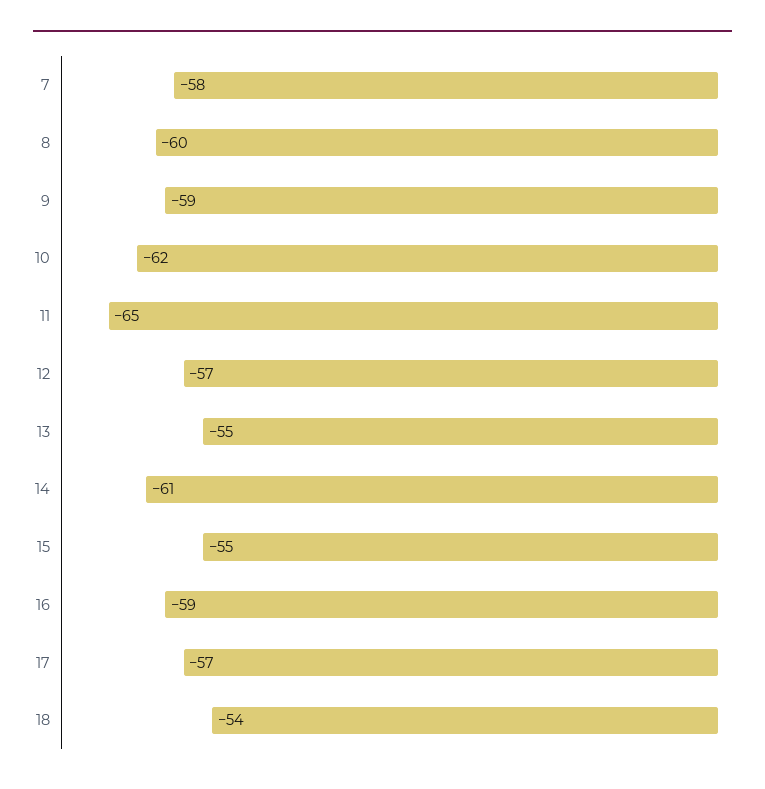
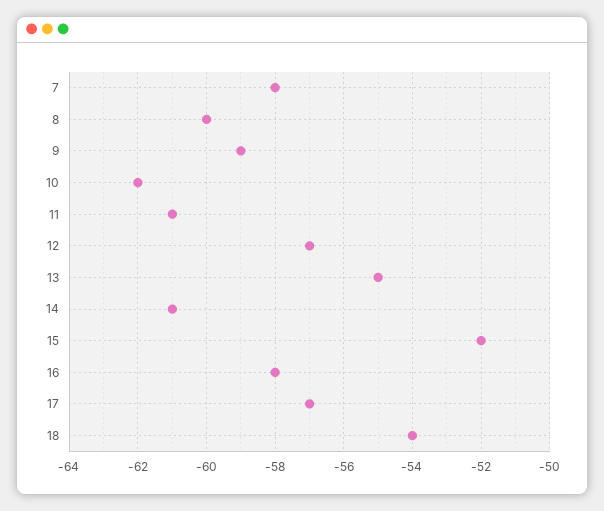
11: -65 -> -61
15: -55 -> -52
16: -59 -> -58

